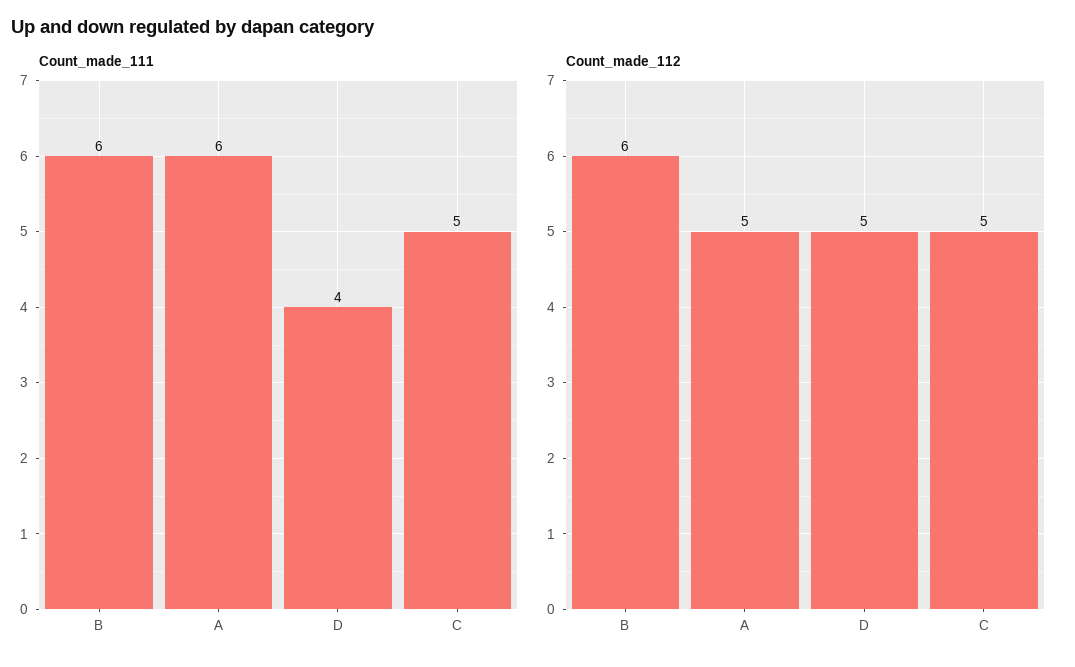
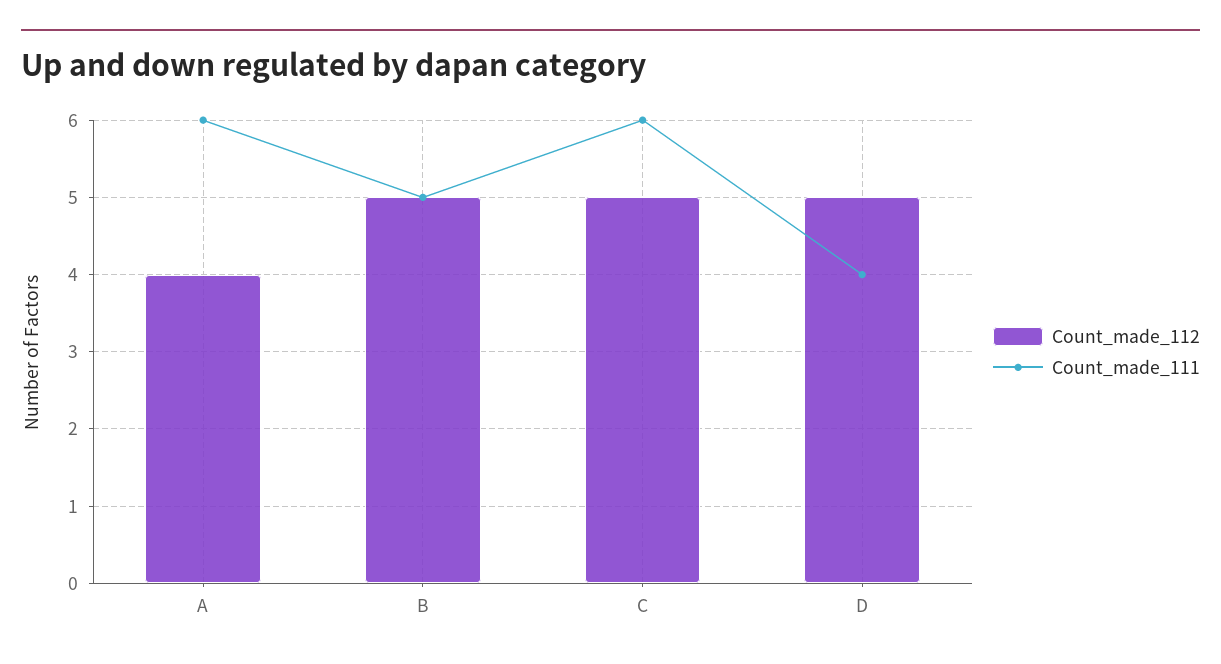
Count_made_111, B: 6 -> 5
Count_made_111, C: 5 -> 6
Count_made_112, B: 6 -> 5
Count_made_112, A: 5 -> 4

